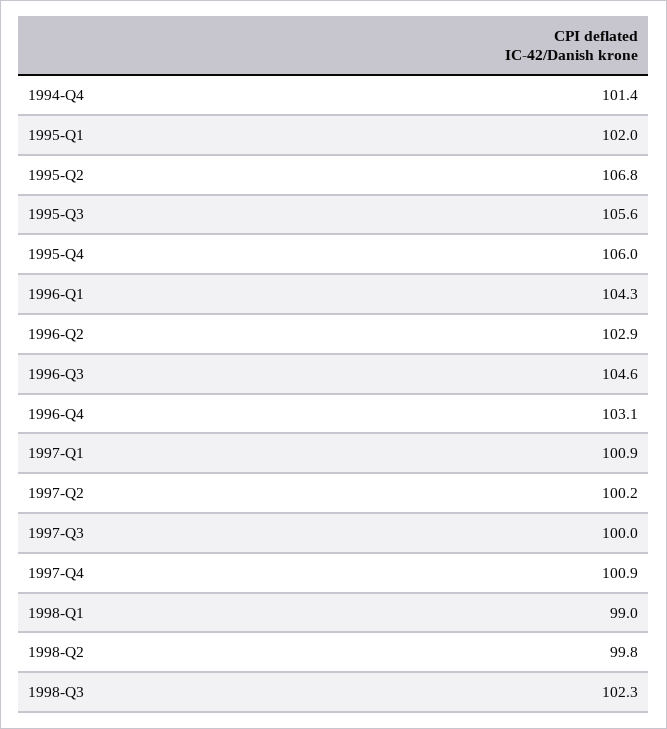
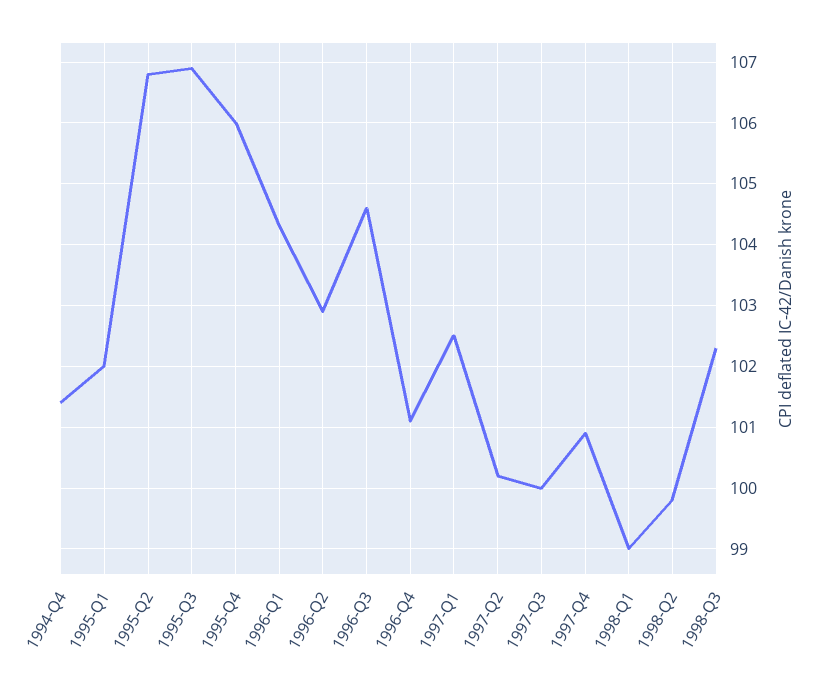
1995-Q3: 105.6 -> 106.9
1996-Q4: 103.1 -> 101.1
1997-Q1: 100.9 -> 102.5

